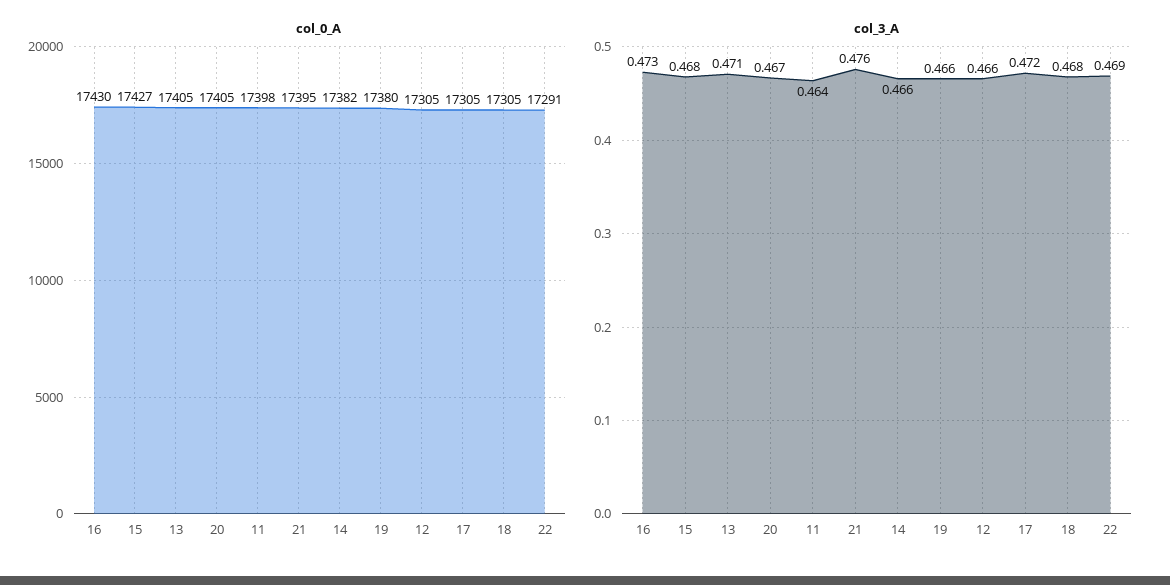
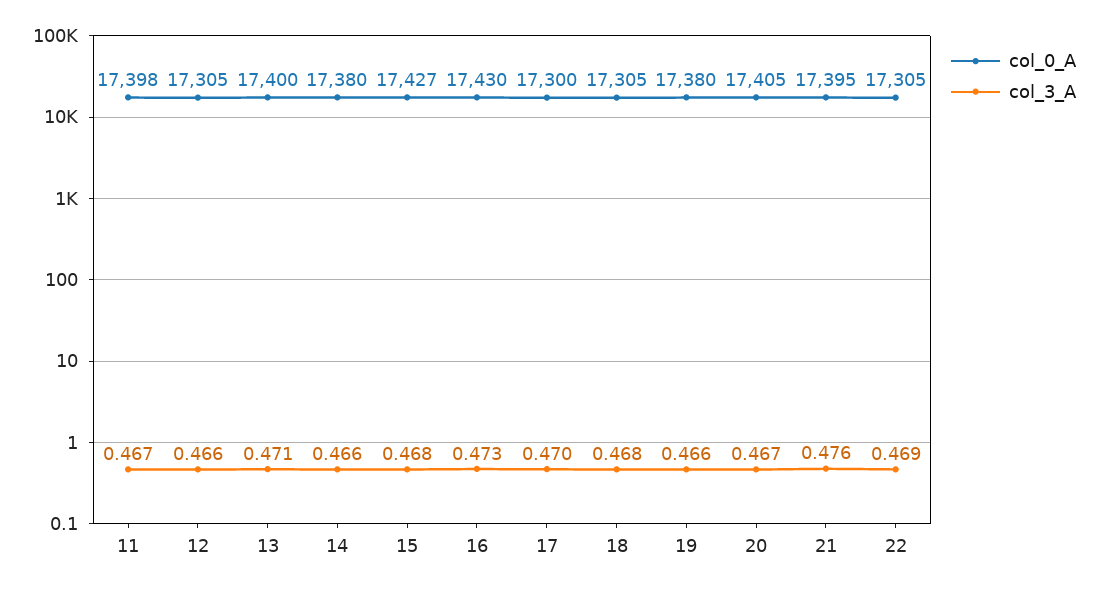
col_0_A, 13: 17405 -> 17400
col_0_A, 14: 17382 -> 17380
col_0_A, 17: 17305 -> 17300
col_0_A, 22: 17291 -> 17305
col_3_A, 11: 0.464 -> 0.467
col_3_A, 17: 0.472 -> 0.47

